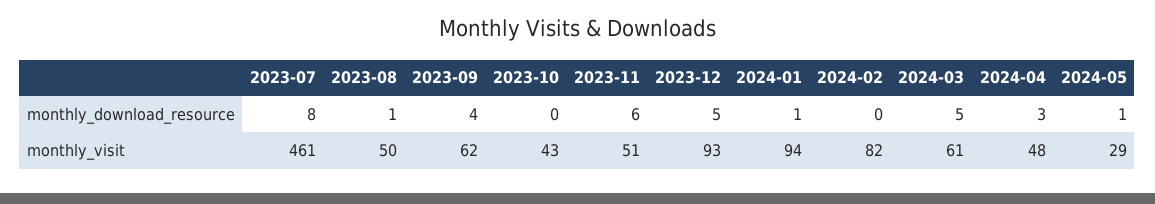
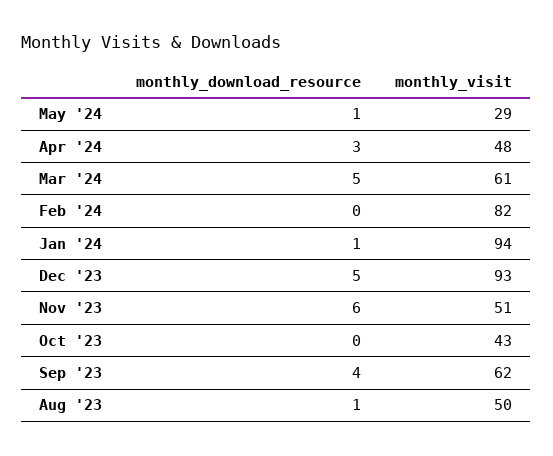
2023-07, monthly_download_resource: 8 -> none
2023-07, monthly_visit: 461 -> none

